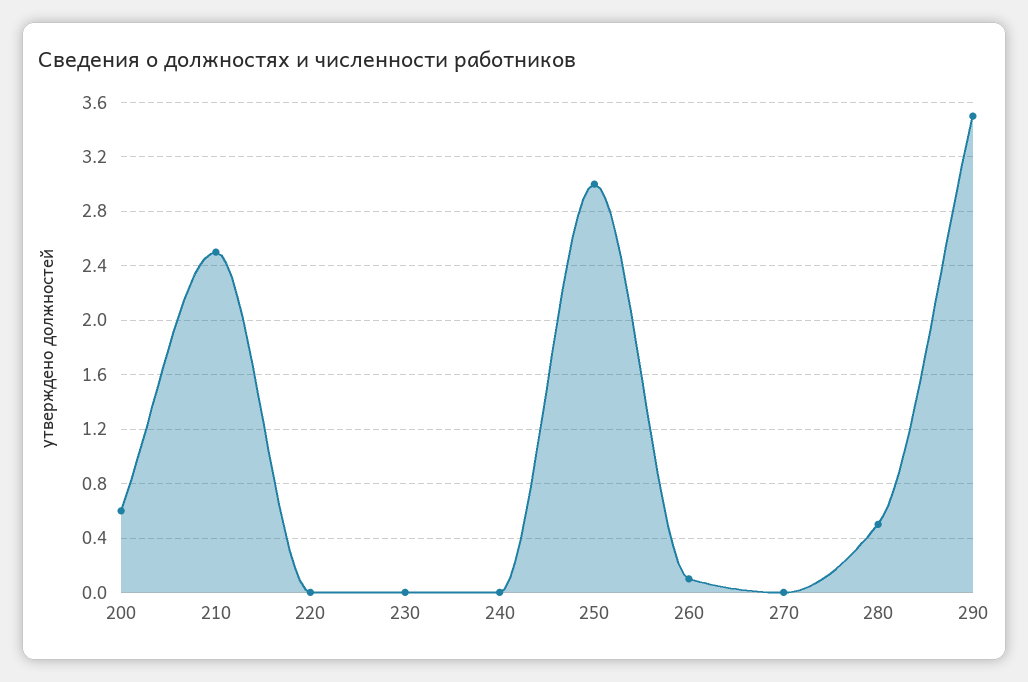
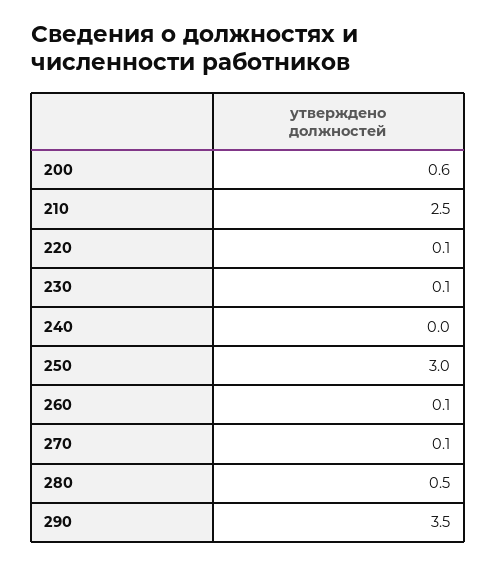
220: 0 -> 0.1
230: 0 -> 0.1
270: 0 -> 0.1

